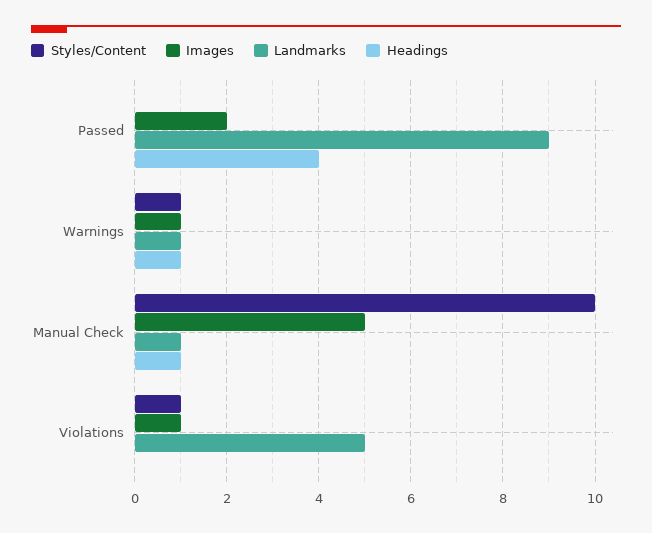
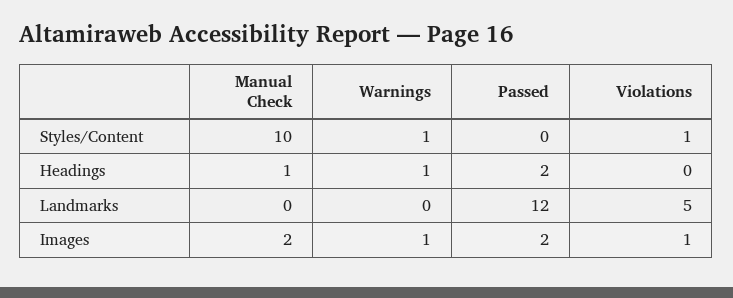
Landmarks, Passed: 9 -> 12
Headings, Passed: 4 -> 2
Landmarks, Warnings: 1 -> 0
Images, Manual Check: 5 -> 2
Landmarks, Manual Check: 1 -> 0

